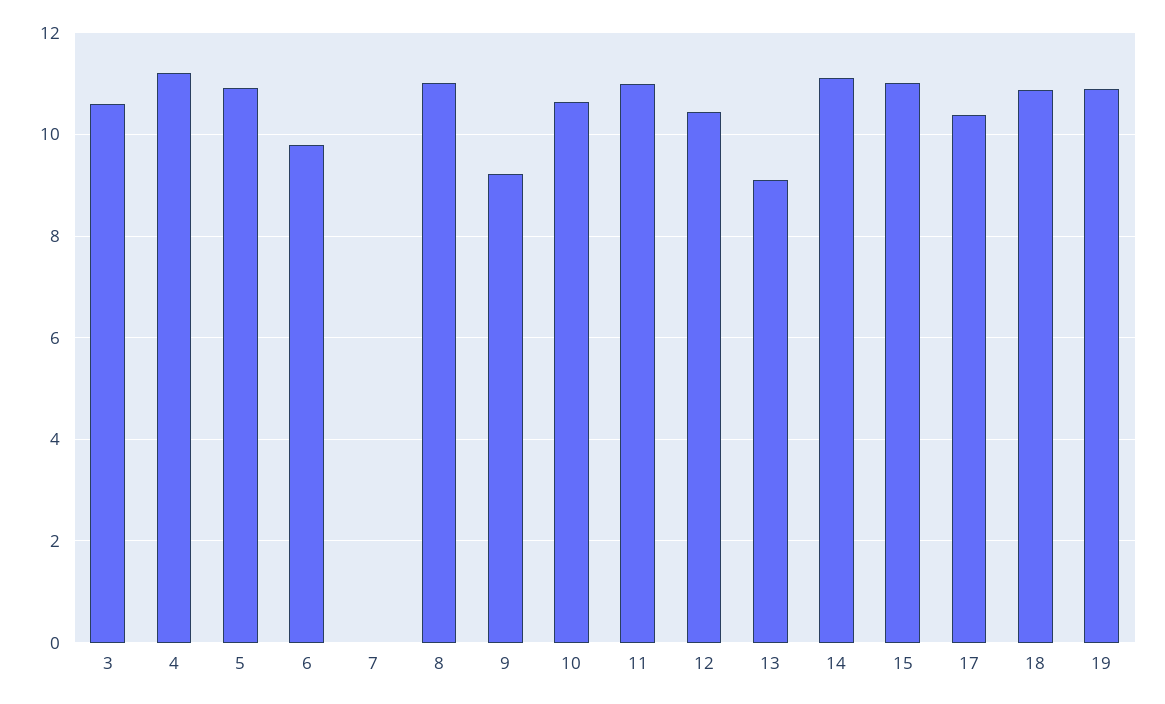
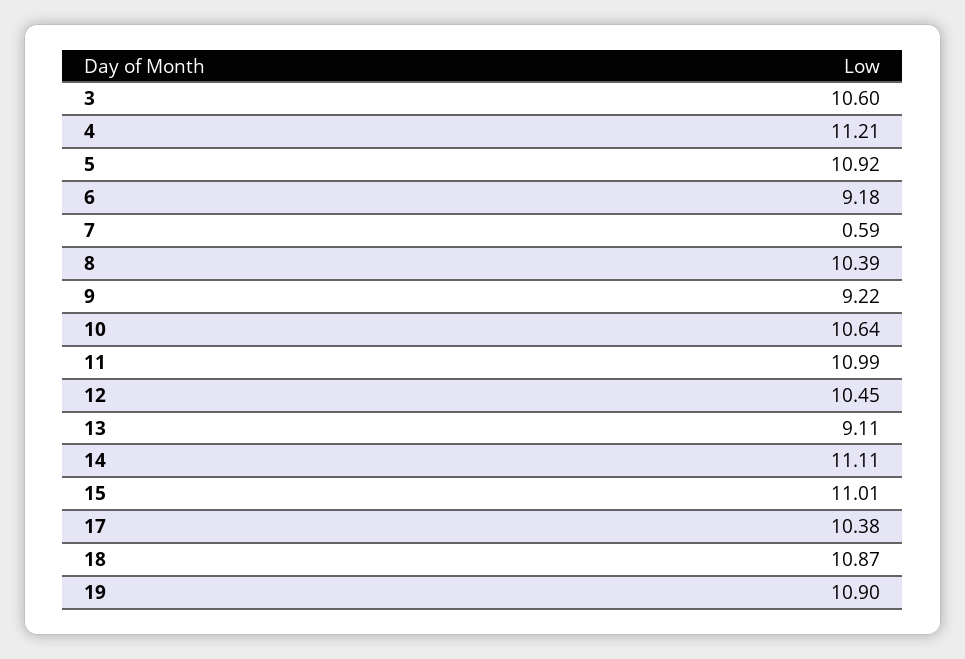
6: 9.8 -> 9.18
7: 0 -> 0.59
8: 11 -> 10.39

